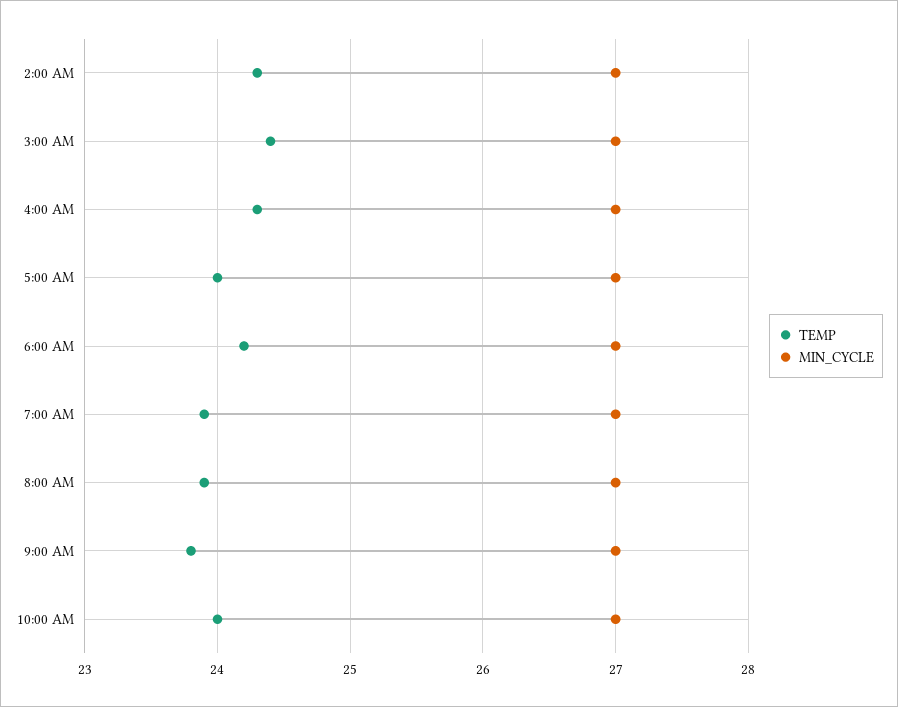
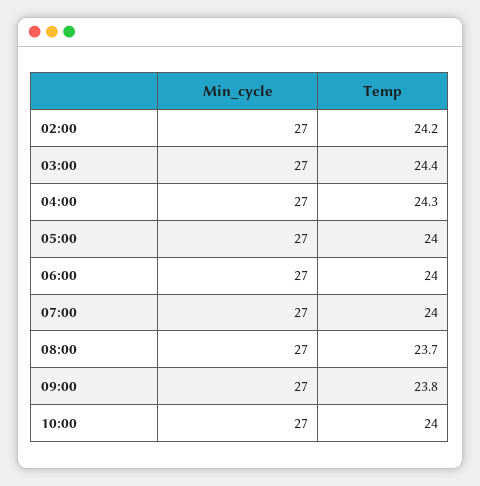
TEMP, 2:00 AM: 24.3 -> 24.2
TEMP, 6:00 AM: 24.2 -> 24
TEMP, 7:00 AM: 23.9 -> 24
TEMP, 8:00 AM: 23.9 -> 23.7

